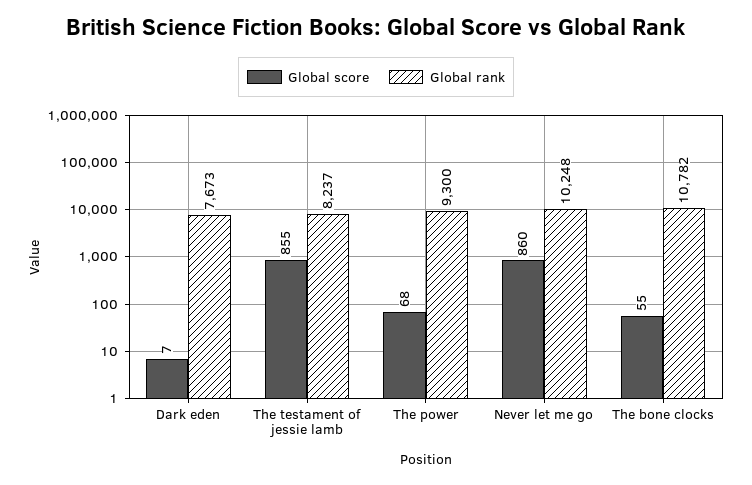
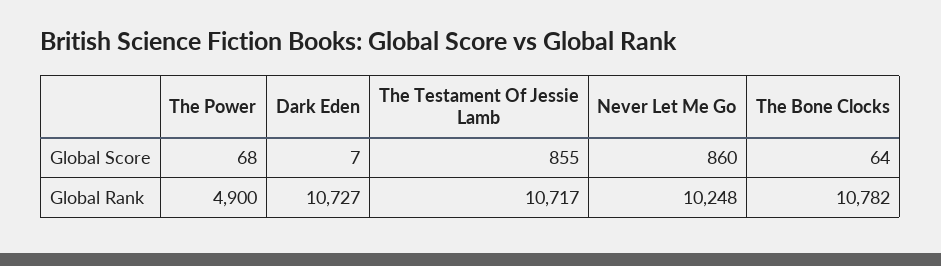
Global rank, Dark eden: 7673 -> 10727
Global rank, The testament of jessie lamb: 8237 -> 10717
Global rank, The power: 9300 -> 4900
Global score, The bone clocks: 55 -> 64

